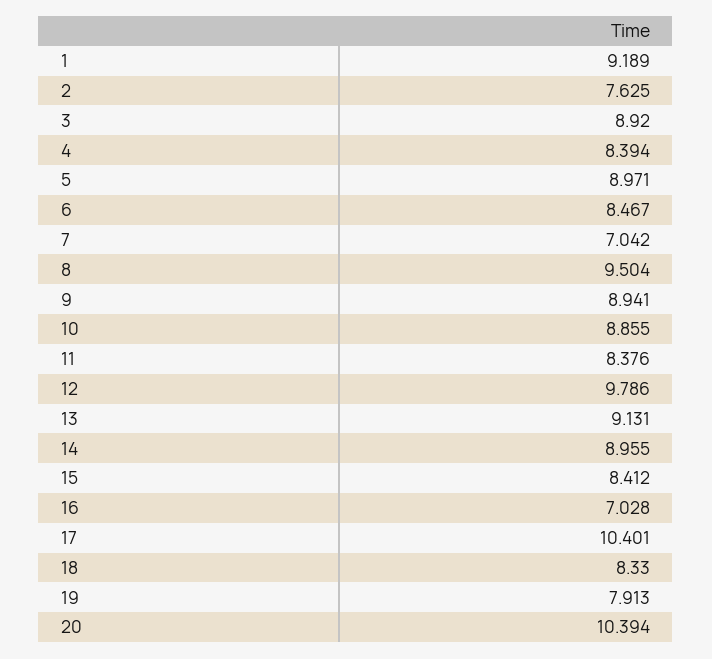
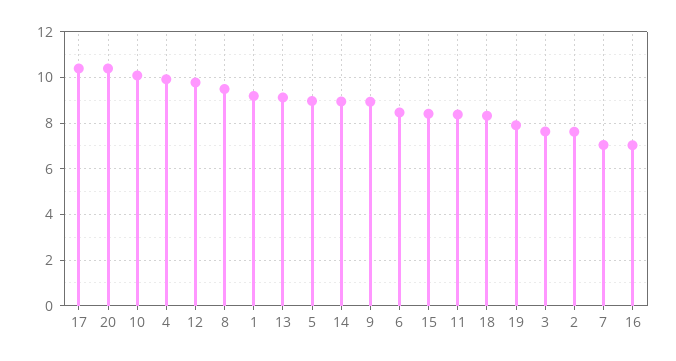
3: 8.92 -> 7.5
4: 8.394 -> 10
10: 8.855 -> 10

